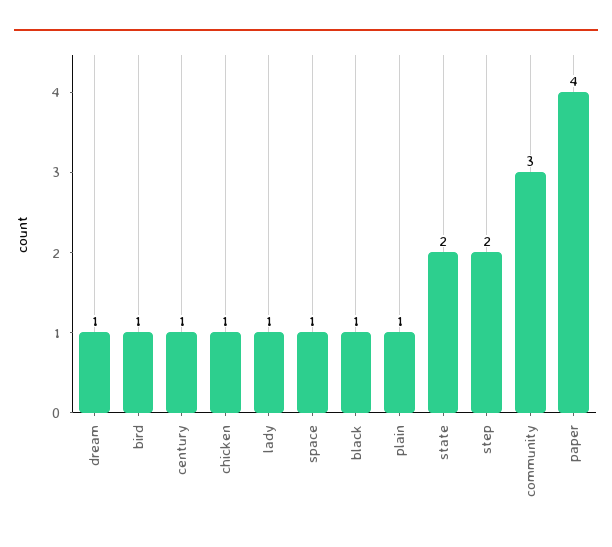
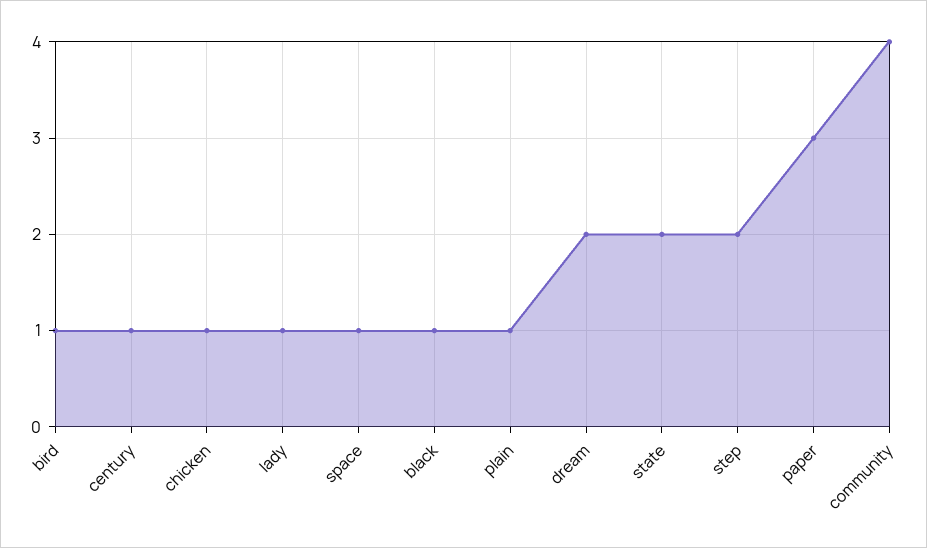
dream: 1 -> 2
community: 3 -> 4
paper: 4 -> 3

